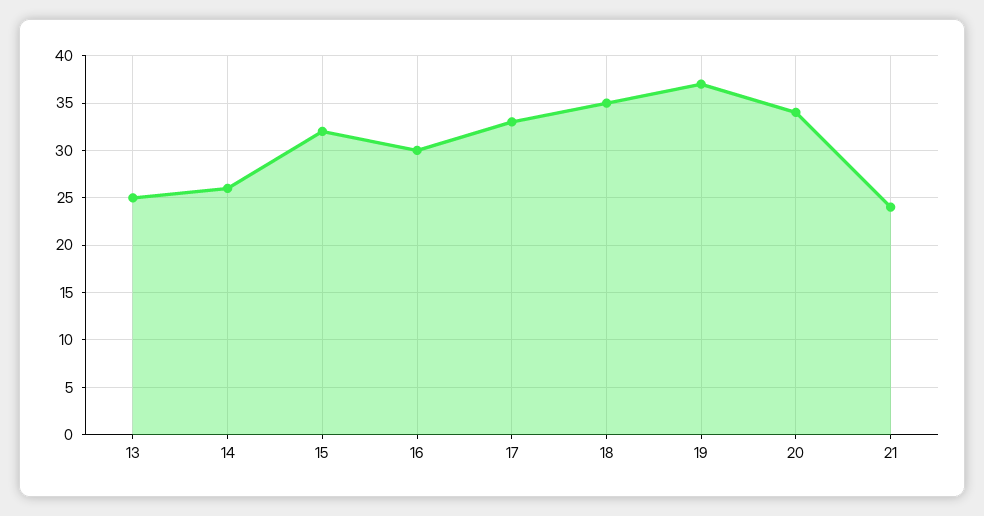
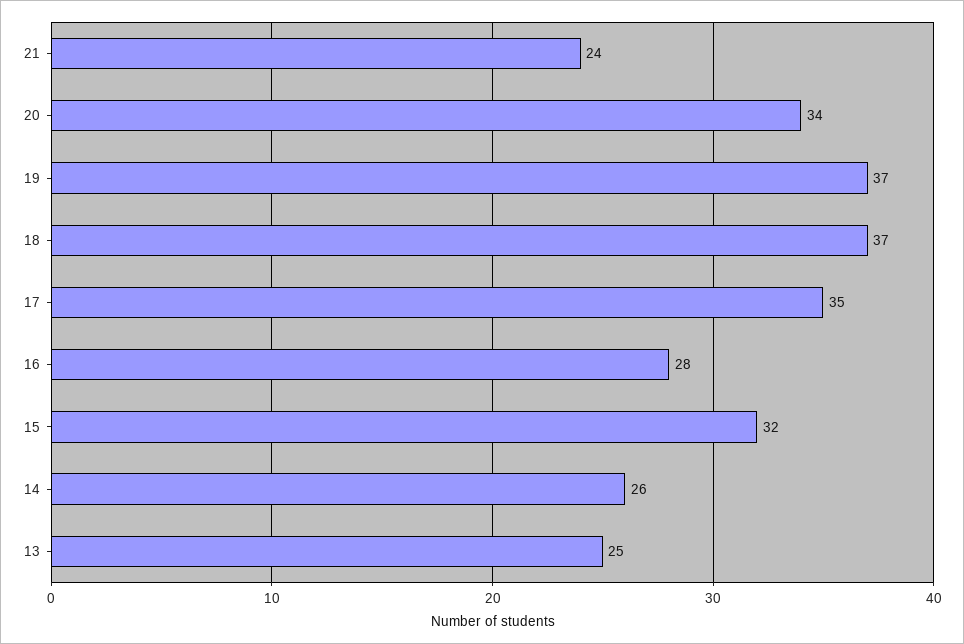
16: 30 -> 28
17: 33 -> 35
18: 35 -> 37

